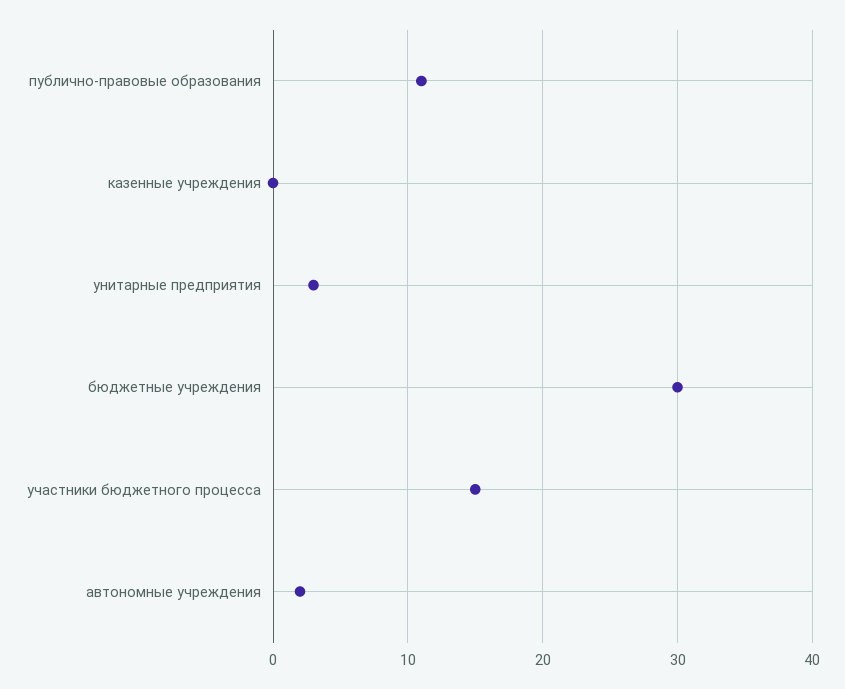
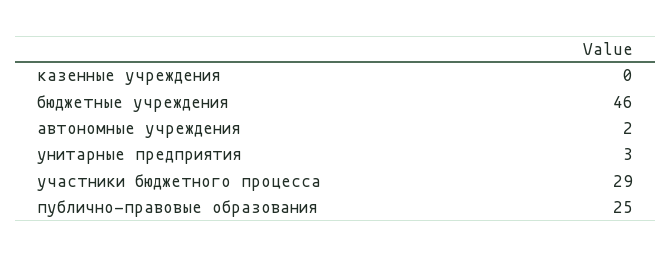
публично-правовые образования: 11 -> 25
бюджетные учреждения: 30 -> 46
участники бюджетного процесса: 15 -> 29

